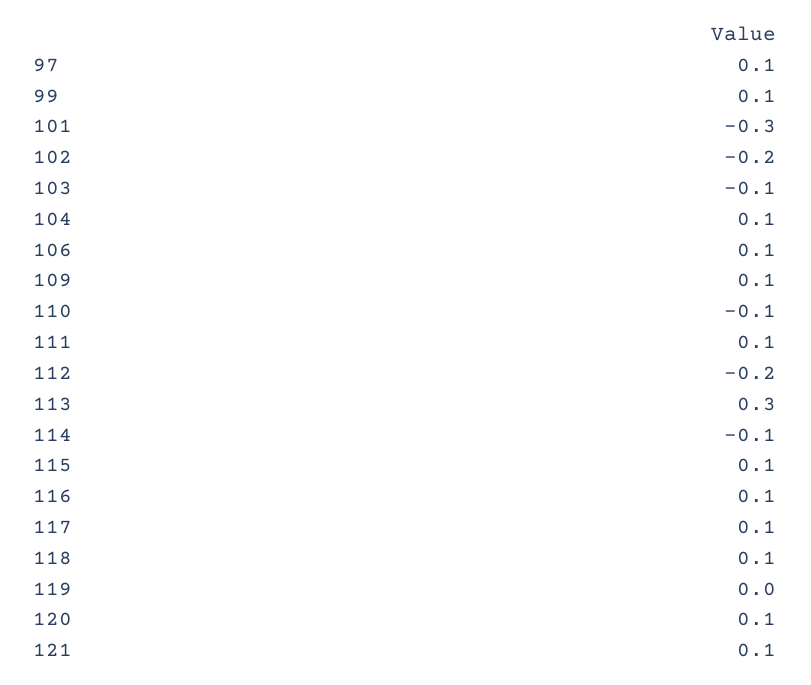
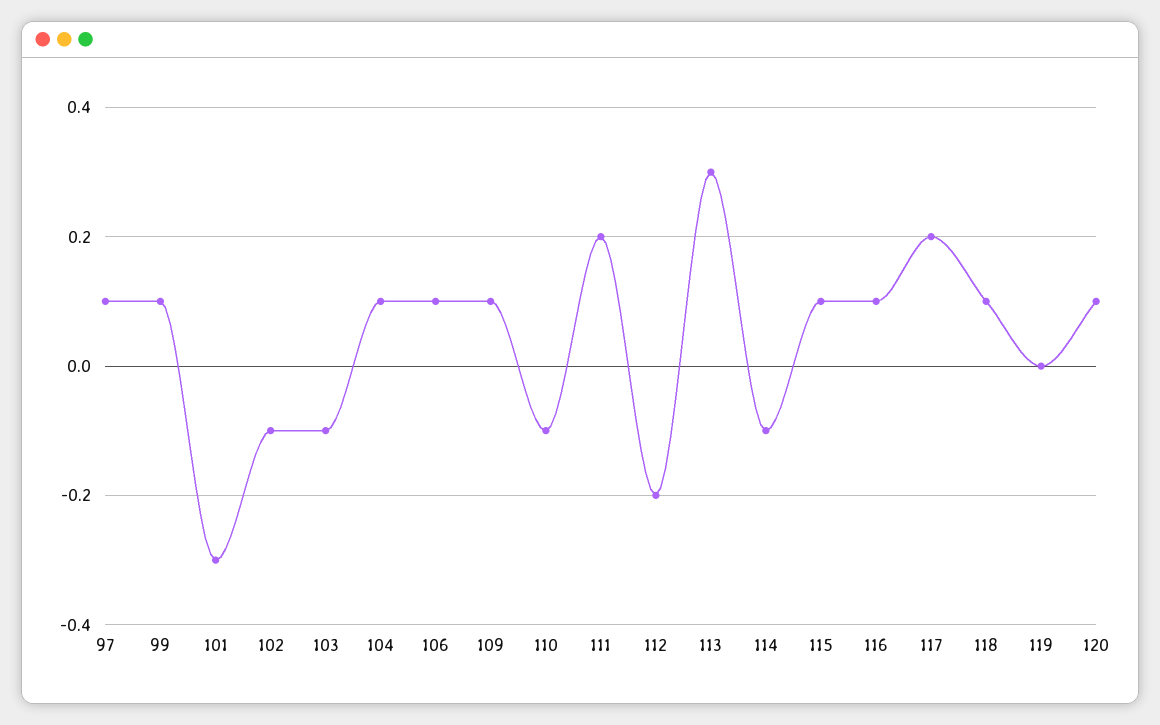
102: -0.2 -> -0.1
111: 0.1 -> 0.2
117: 0.1 -> 0.2
121: 0.1 -> none

